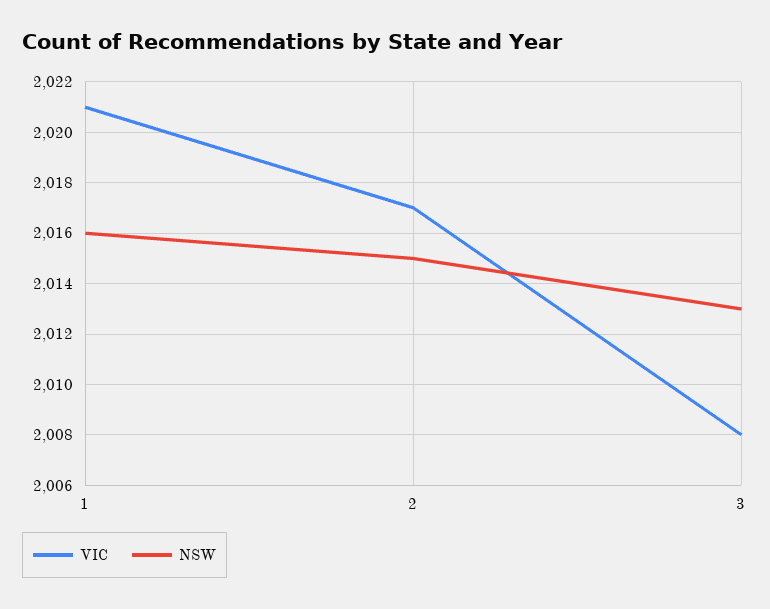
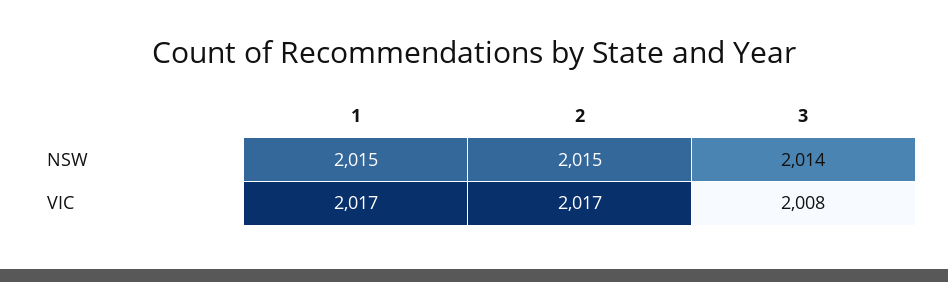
VIC, 1: 2021 -> 2017
NSW, 1: 2016 -> 2015
NSW, 3: 2013 -> 2014

